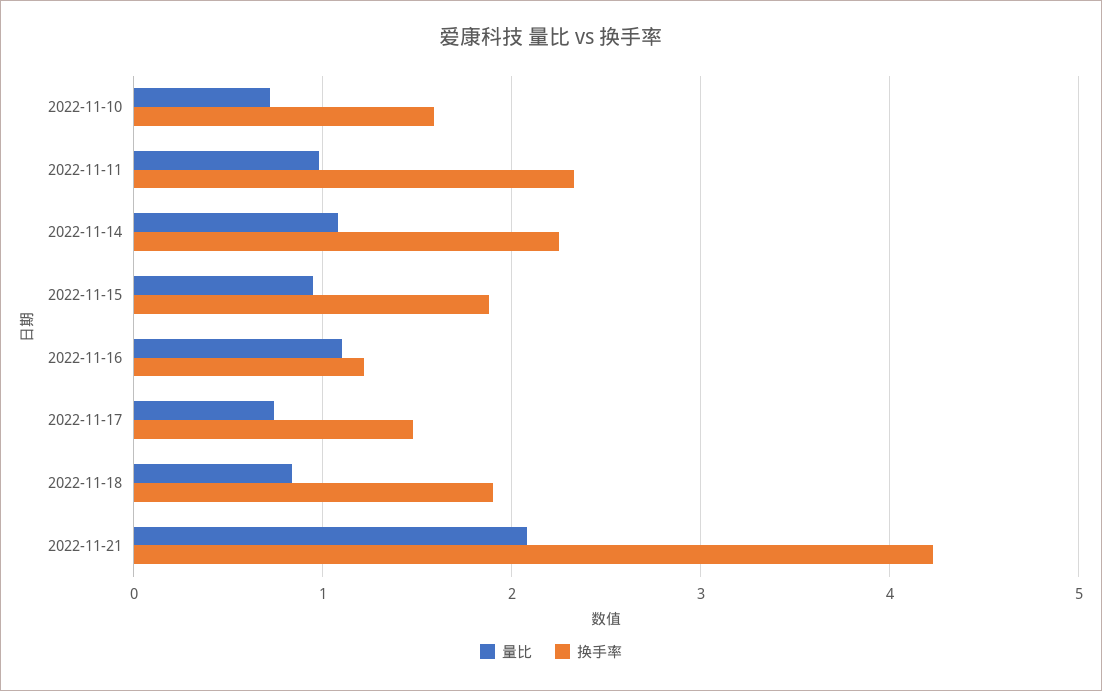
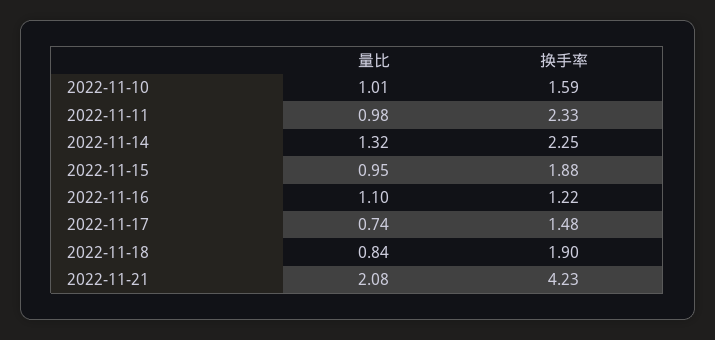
量比, 2022-11-10: 0.7 -> 1.01
量比, 2022-11-14: 1.1 -> 1.32

